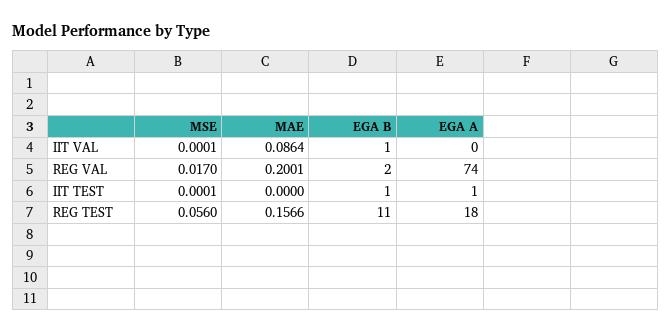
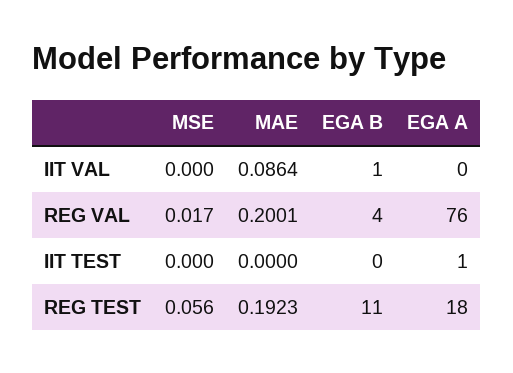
MSE, IIT VAL: 0.0001 -> 0
EGA B, REG VAL: 2 -> 4
EGA A, REG VAL: 74 -> 76
MSE, IIT TEST: 0.0001 -> 0
EGA B, IIT TEST: 1 -> 0
MAE, REG TEST: 0.1566 -> 0.1923

